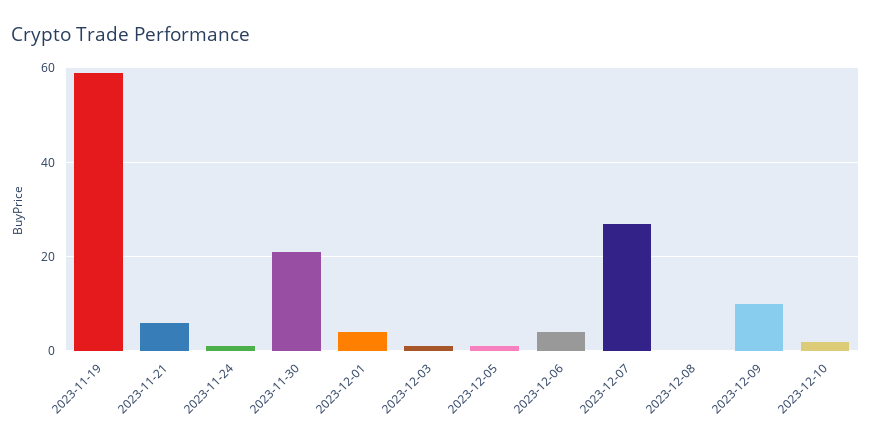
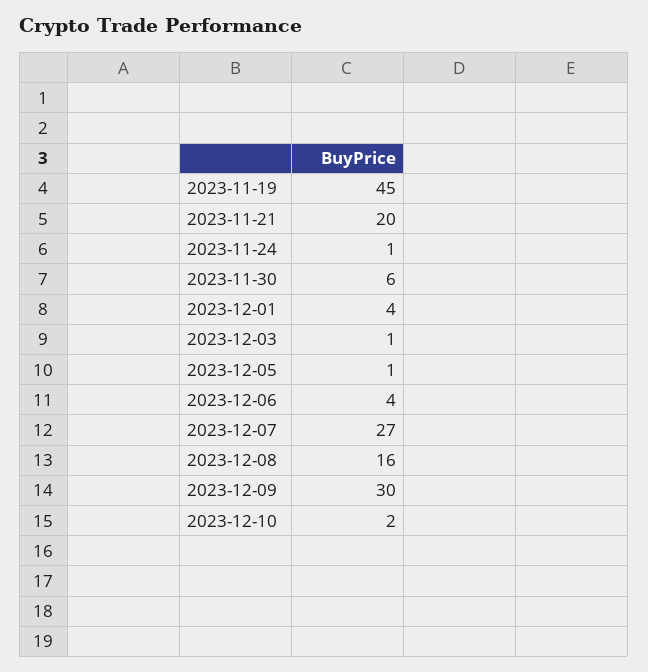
2023-11-19: 60 -> 45
2023-11-21: 5 -> 20
2023-11-30: 20 -> 6
2023-12-08: 0 -> 16
2023-12-09: 10 -> 30

